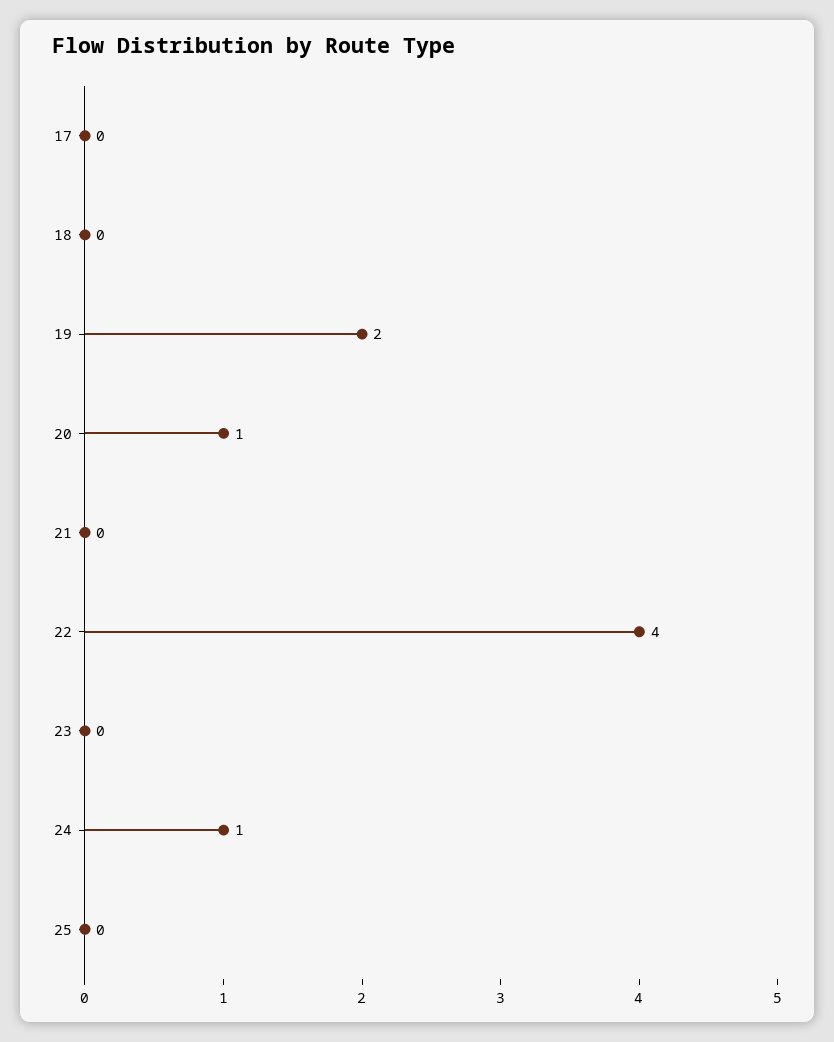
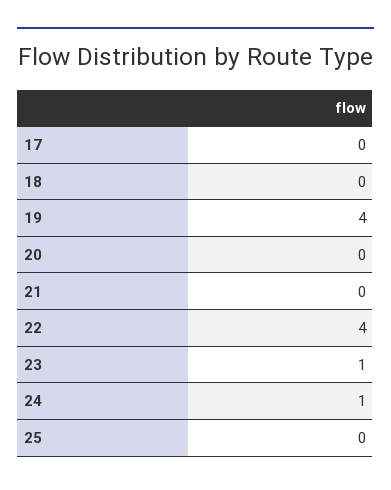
19: 2 -> 4
20: 1 -> 0
23: 0 -> 1

